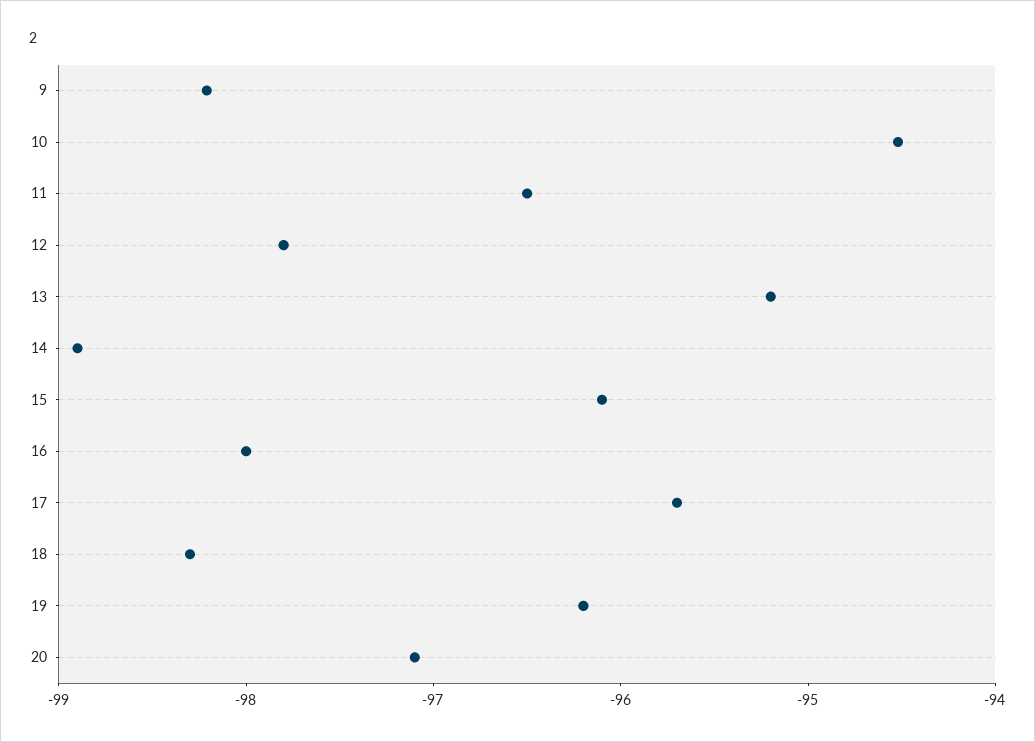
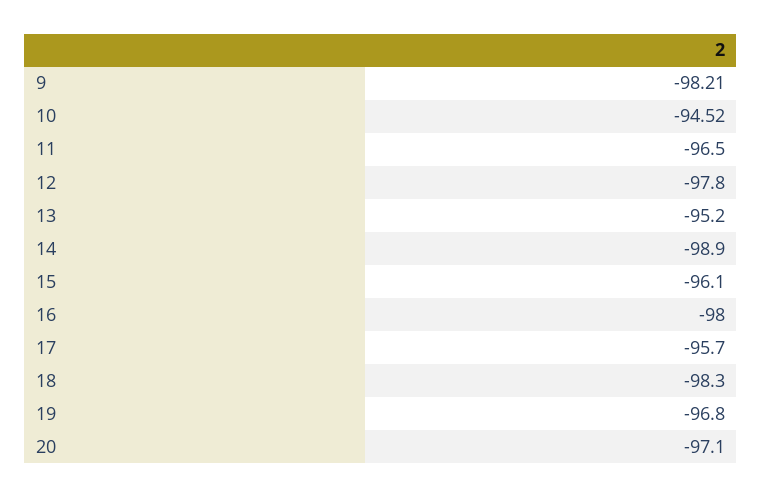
19: -96.2 -> -96.8

